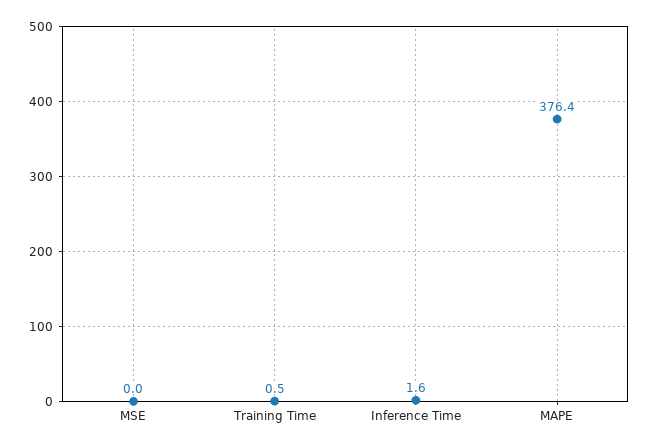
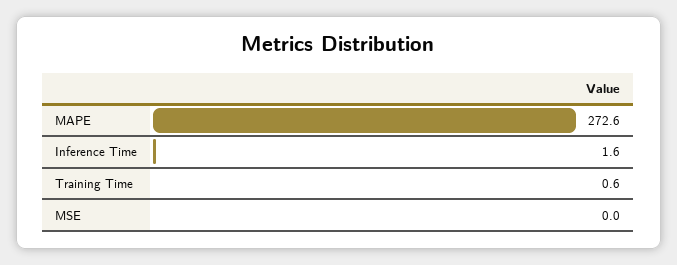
Training Time: 0.5 -> 0.6
MAPE: 376.4 -> 272.6

